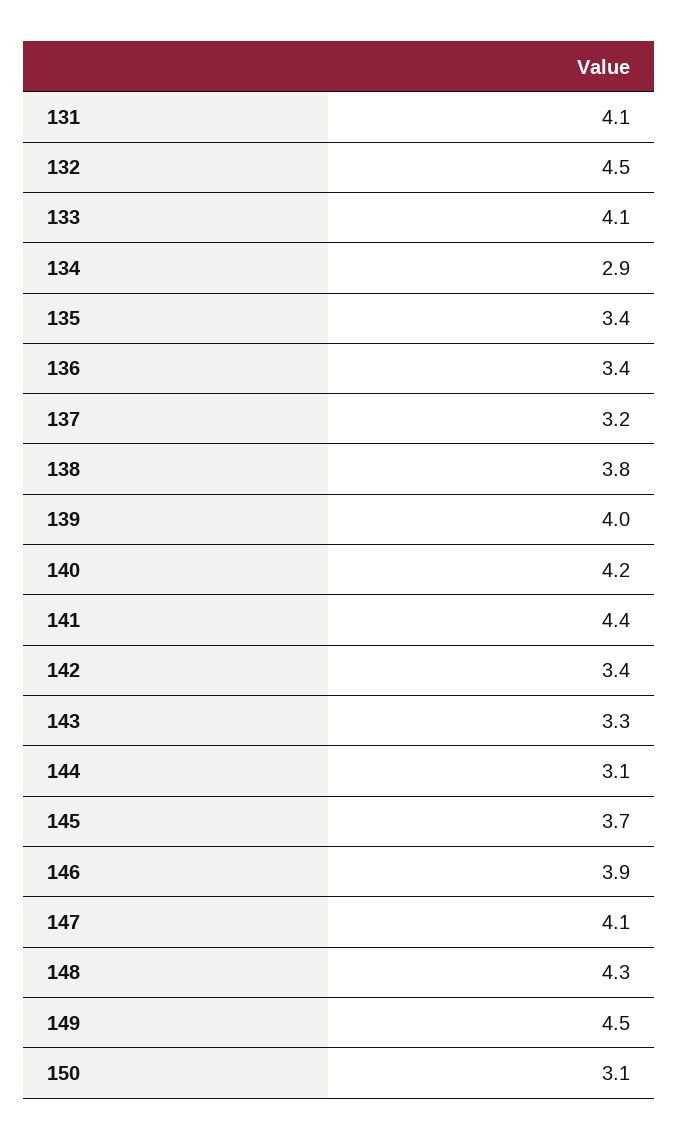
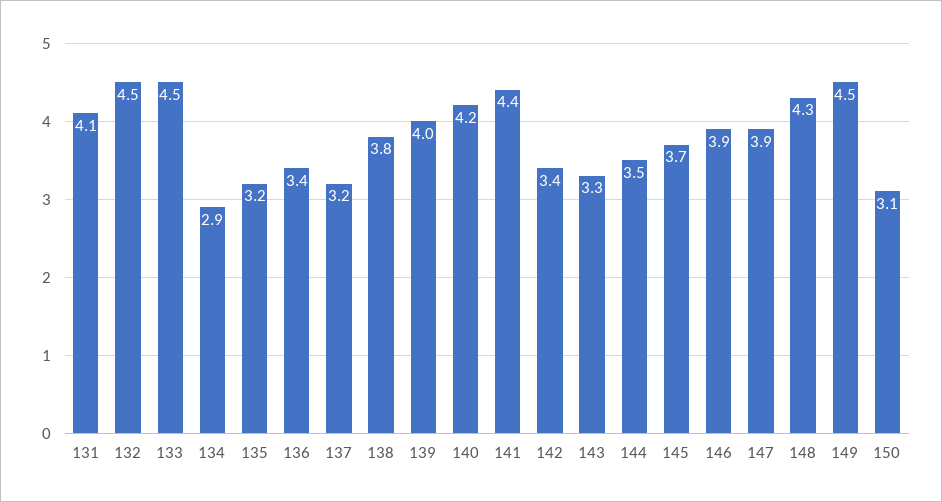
133: 4.1 -> 4.5
135: 3.4 -> 3.2
144: 3.1 -> 3.5
147: 4.1 -> 3.9

